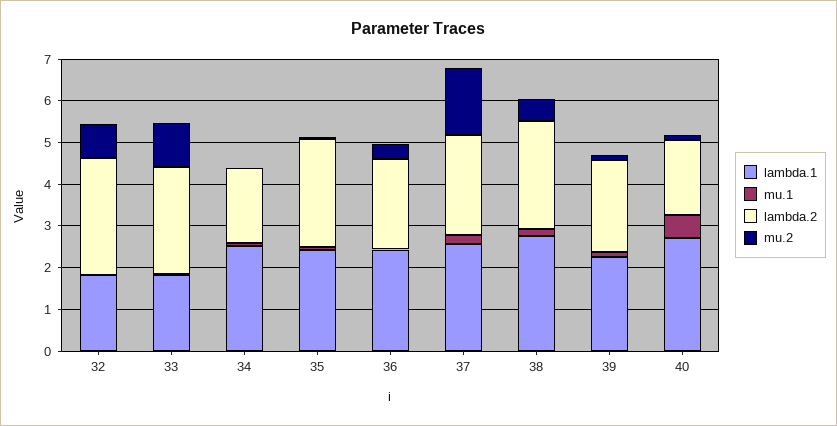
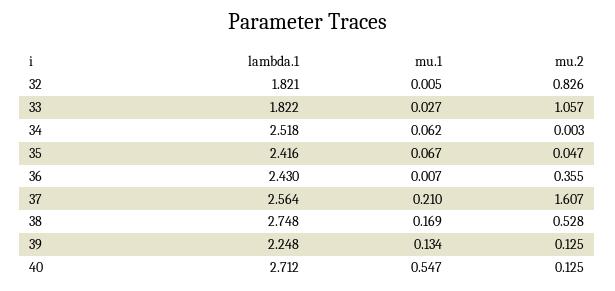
lambda.2, 32: 2.8 -> none
lambda.2, 33: 2.6 -> none
lambda.2, 34: 1.8 -> none
lambda.2, 35: 2.6 -> none
lambda.2, 36: 2.2 -> none
lambda.2, 37: 2.4 -> none
lambda.2, 38: 2.6 -> none
lambda.2, 39: 2.2 -> none
lambda.2, 40: 1.8 -> none

